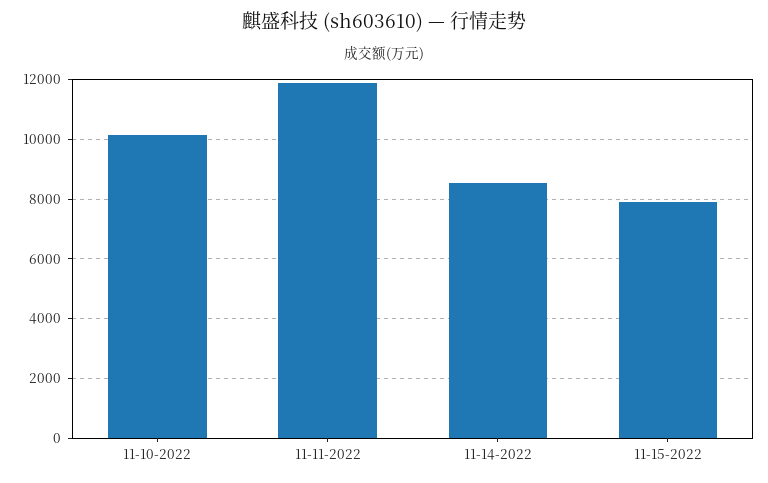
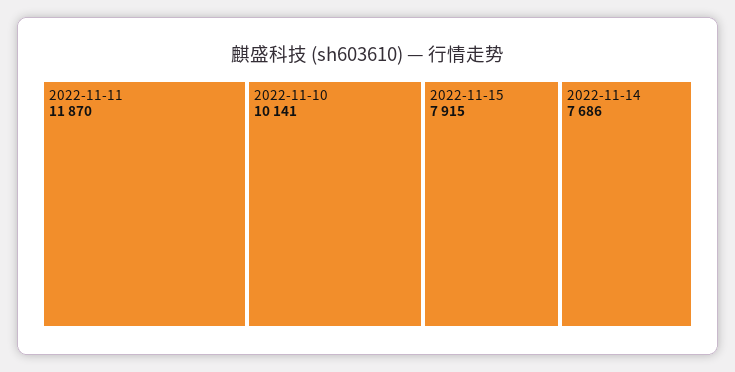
11-14-2022: 8500 -> 7686

